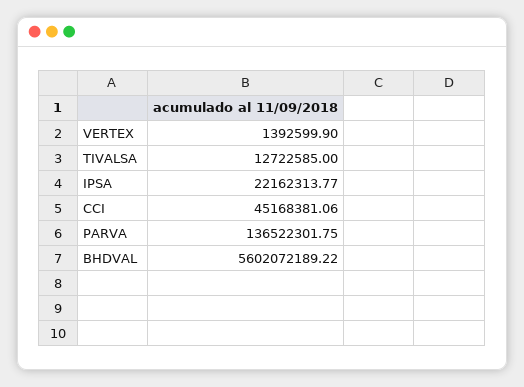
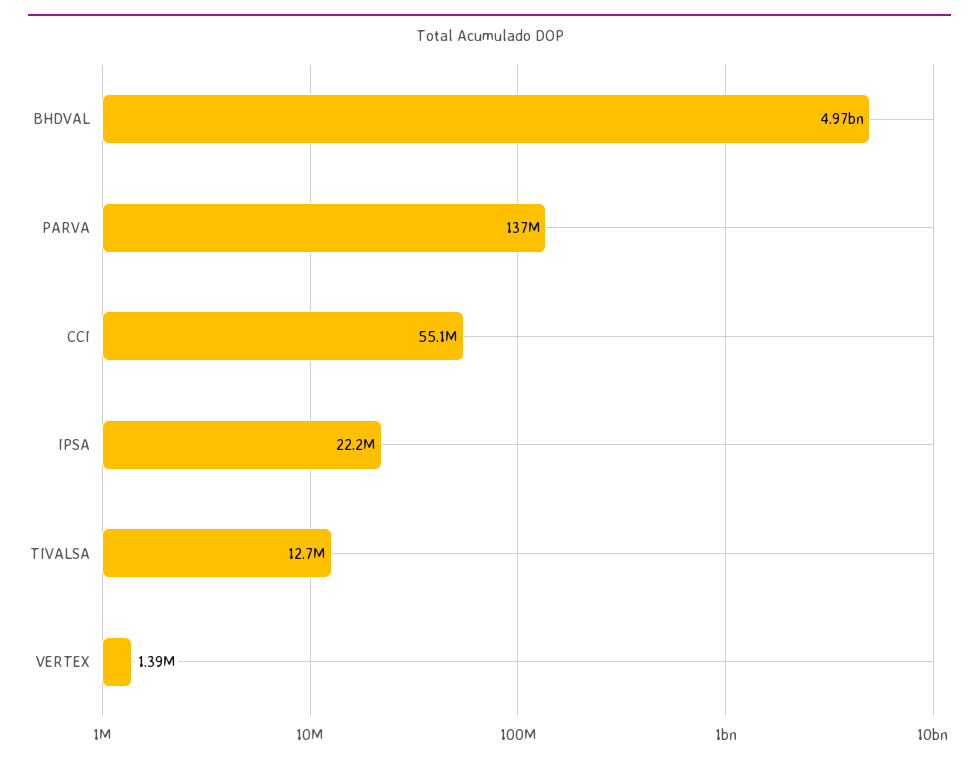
CCI: 45168381.06 -> 55100000
BHDVAL: 5602072189.22 -> 4970000000

